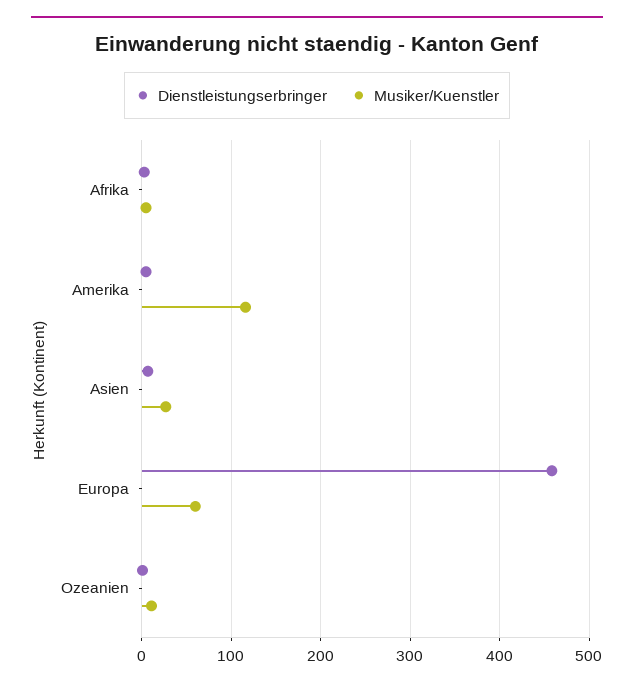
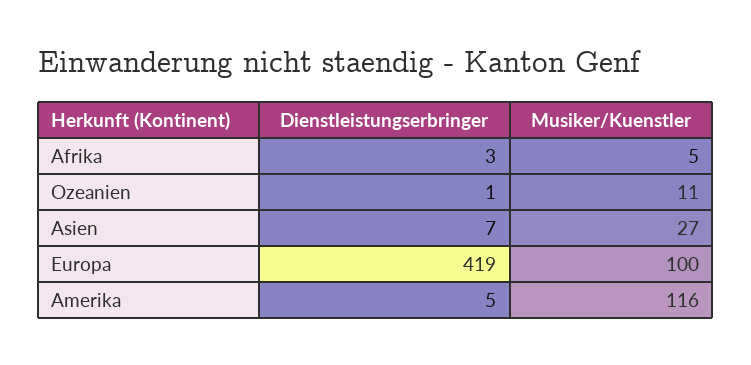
Dienstleistungserbringer, Europa: 460 -> 419
Musiker/Kuenstler, Europa: 60 -> 100

